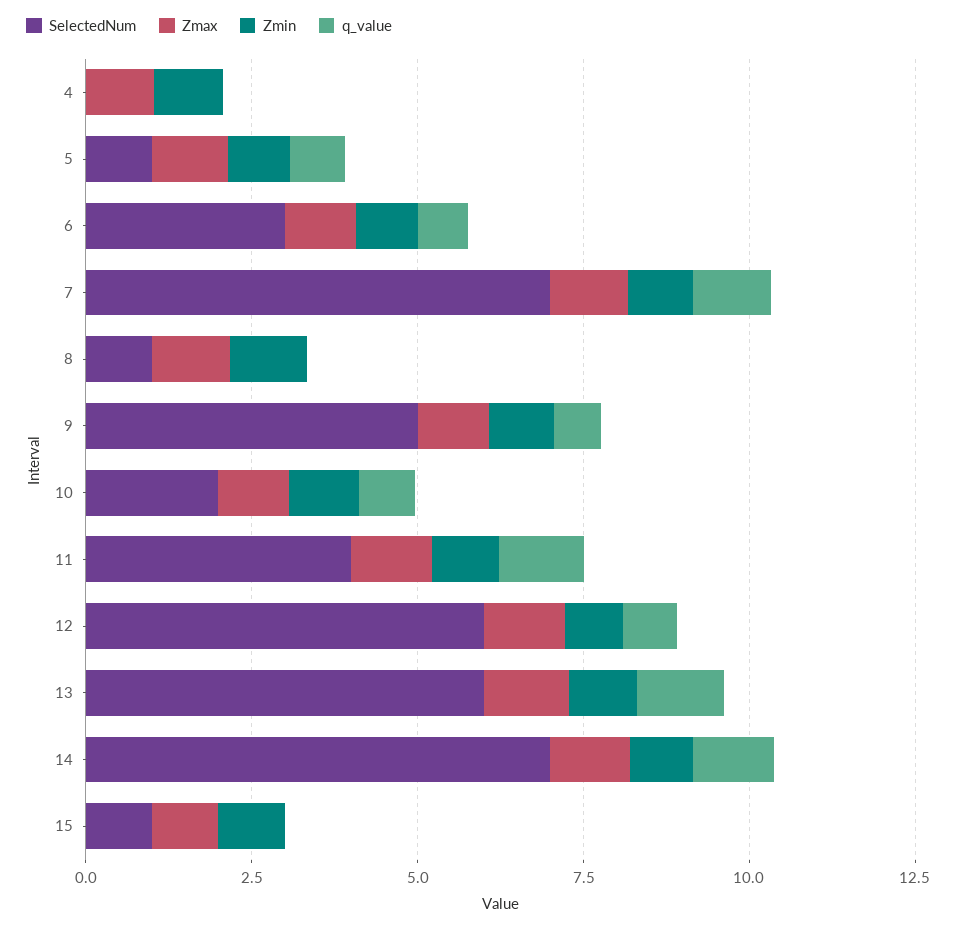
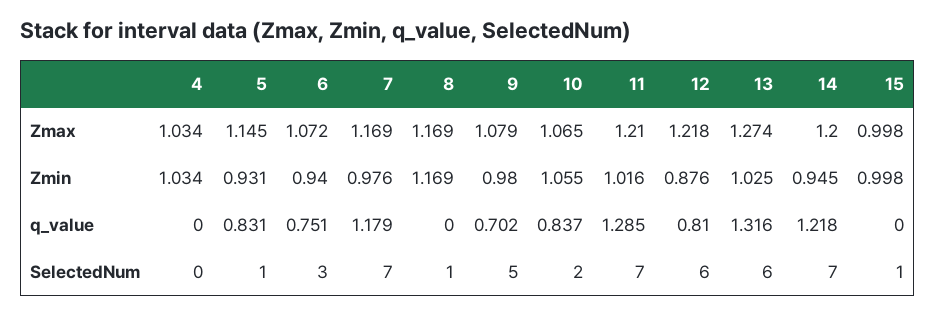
SelectedNum, 11: 4 -> 7

